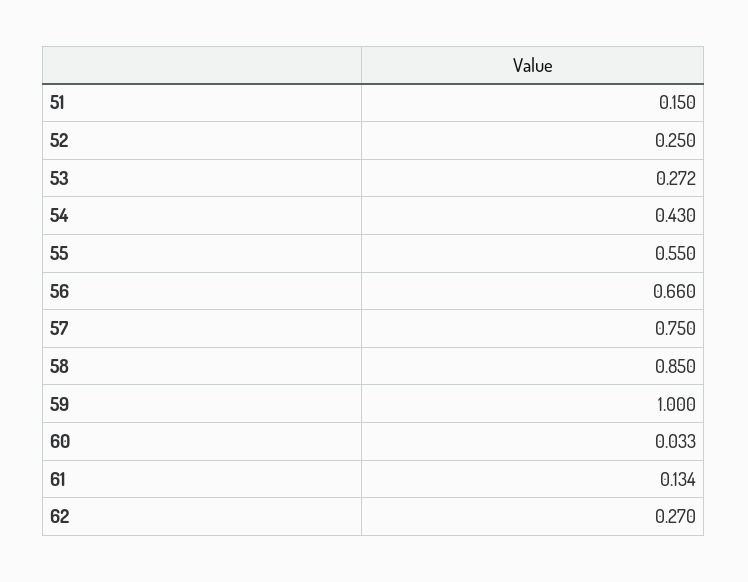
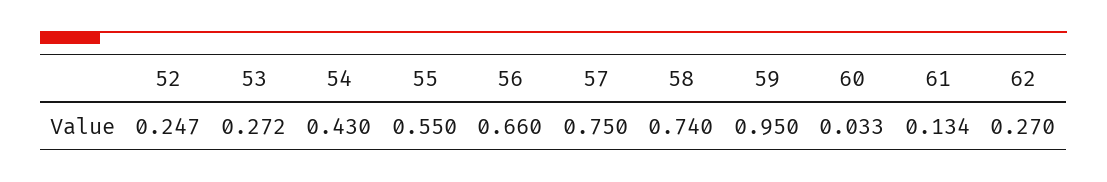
51: 0.15 -> none
52: 0.25 -> 0.247
58: 0.85 -> 0.74
59: 1 -> 0.95

